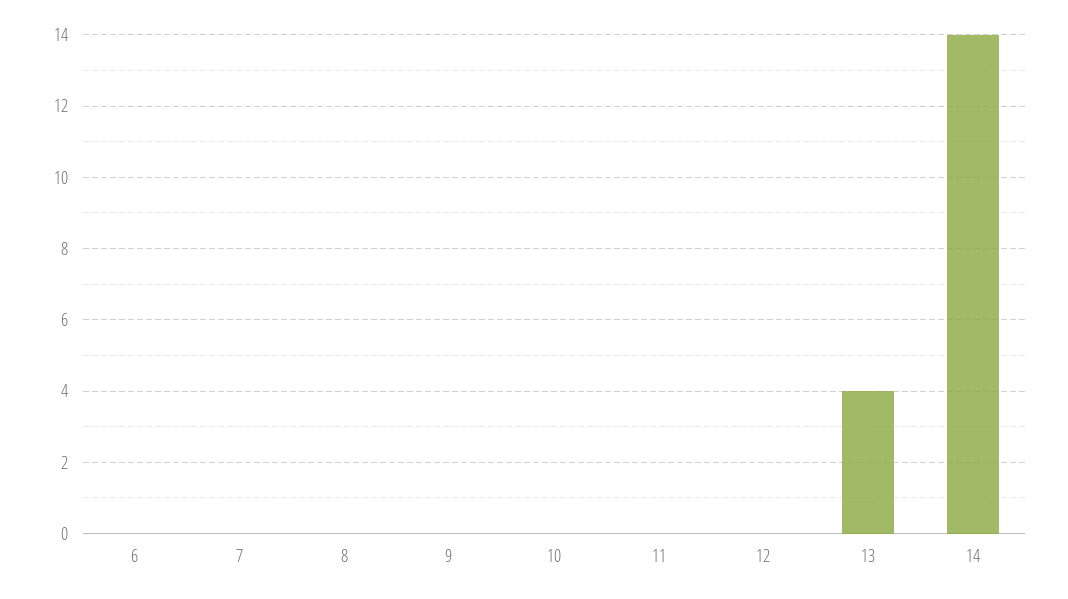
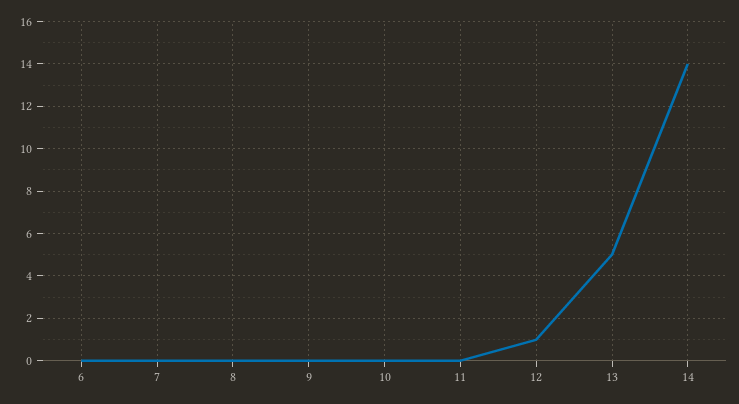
12: 0 -> 1
13: 4 -> 5

